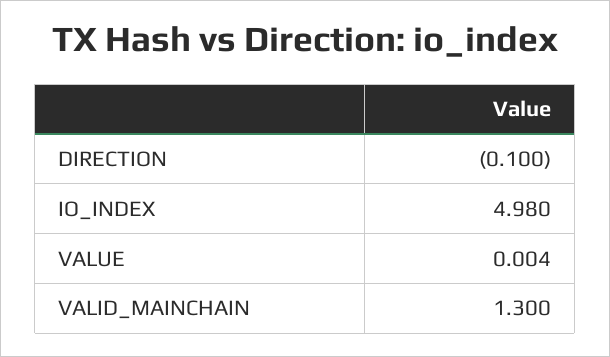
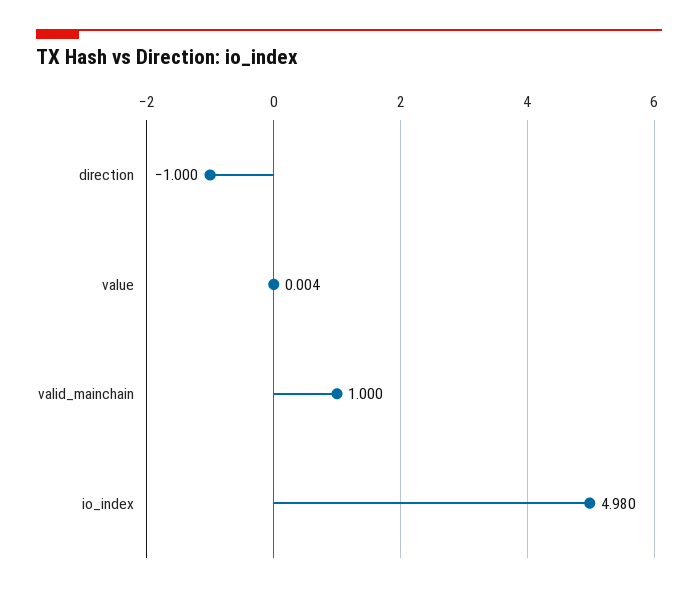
DIRECTION: -0.1 -> -1
VALID_MAINCHAIN: 1.3 -> 1

